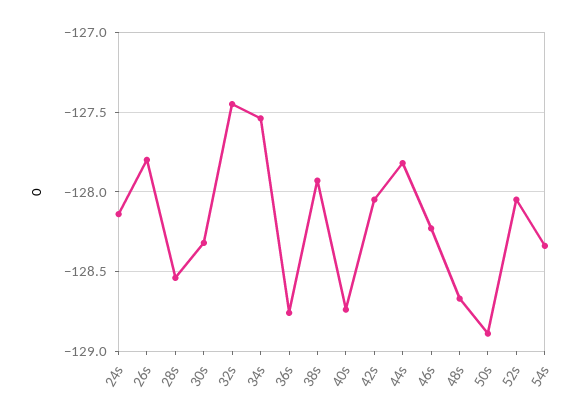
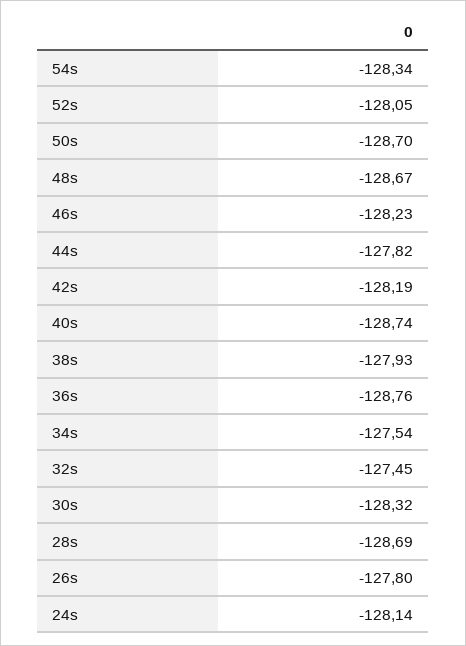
28s: -128.55 -> -128.69
42s: -128.05 -> -128.19
50s: -128.9 -> -128.7

